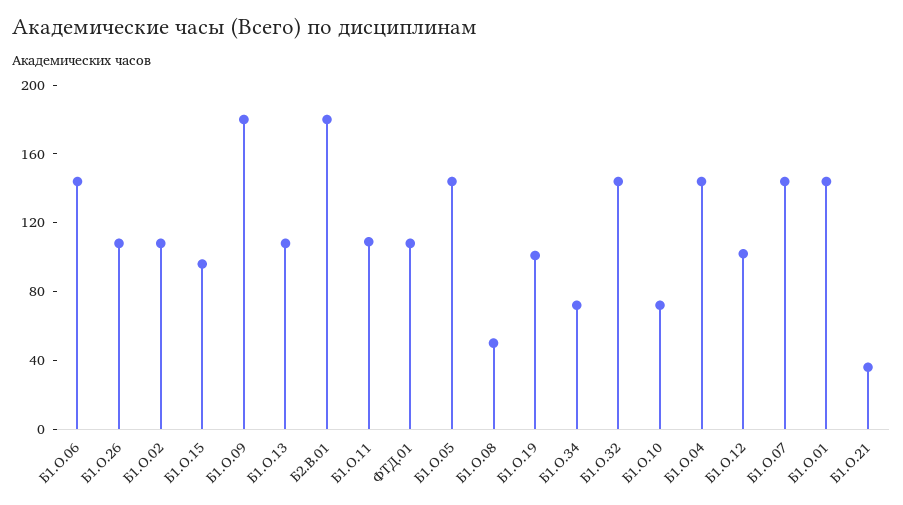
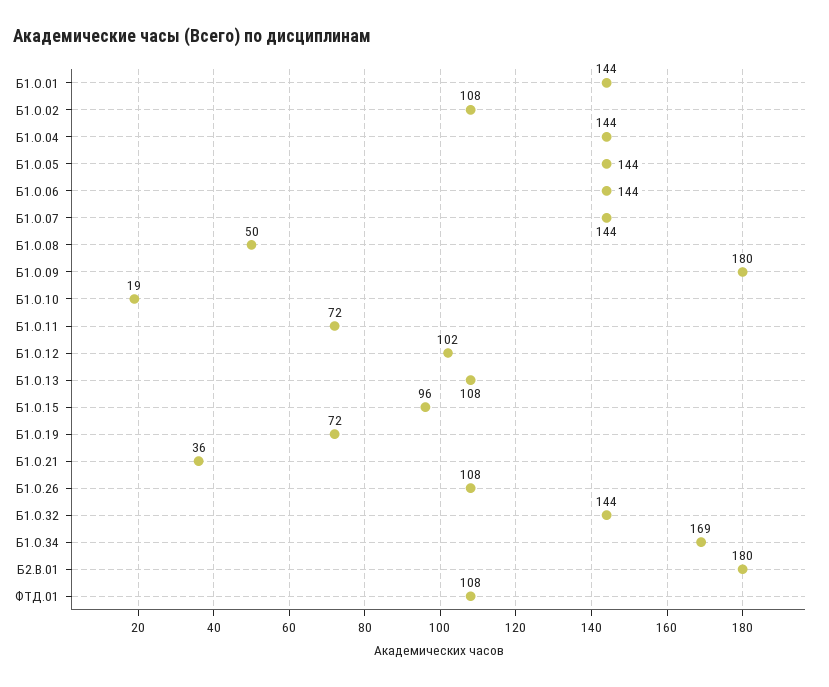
Б1.О.11: 110 -> 72
Б1.О.19: 100 -> 72
Б1.О.34: 70 -> 169
Б1.О.10: 70 -> 19

